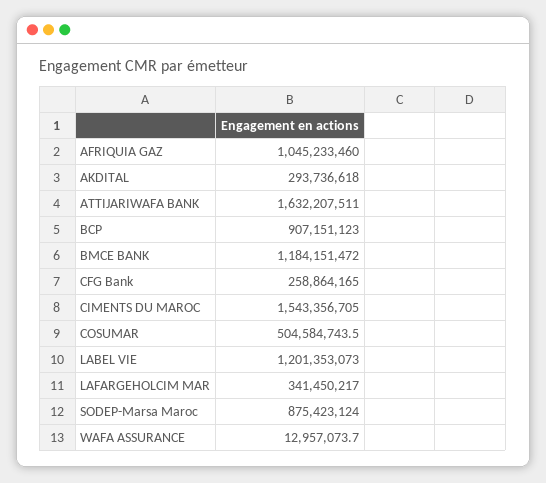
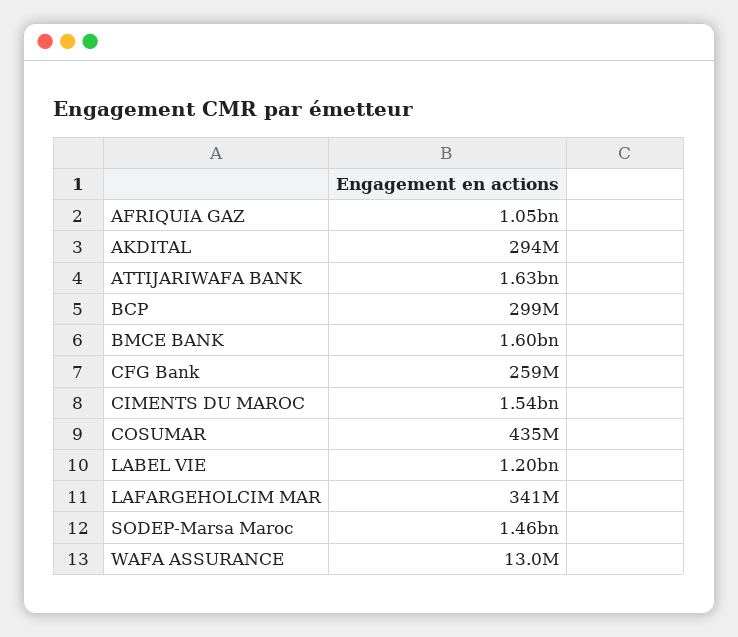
BCP: 907151123 -> 299000000
BMCE BANK: 1184151472 -> 1600000000
COSUMAR: 504584743.5 -> 435000000
SODEP-Marsa Maroc: 875423124 -> 1460000000

